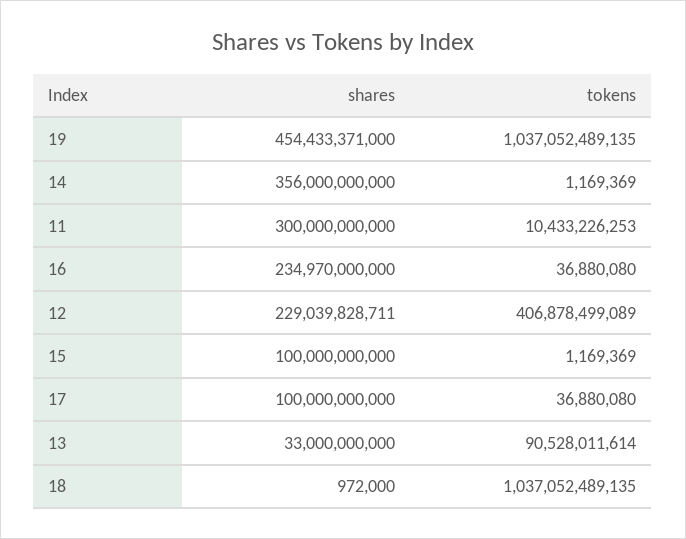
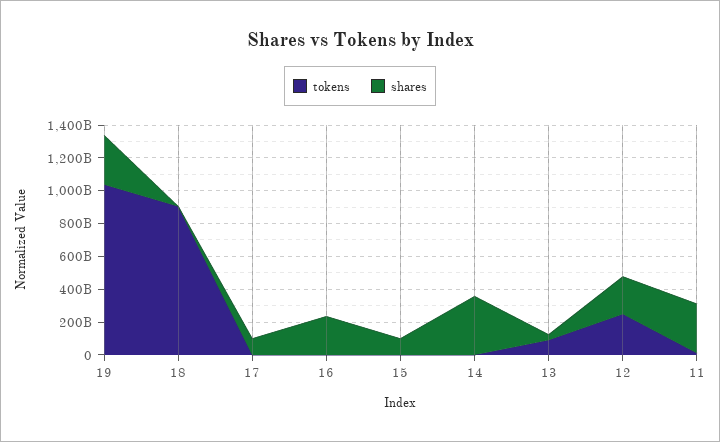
shares, 19: 454433371000 -> 300000000000
tokens, 12: 406878499089 -> 250000000000
tokens, 18: 1037052489135 -> 900000000000

